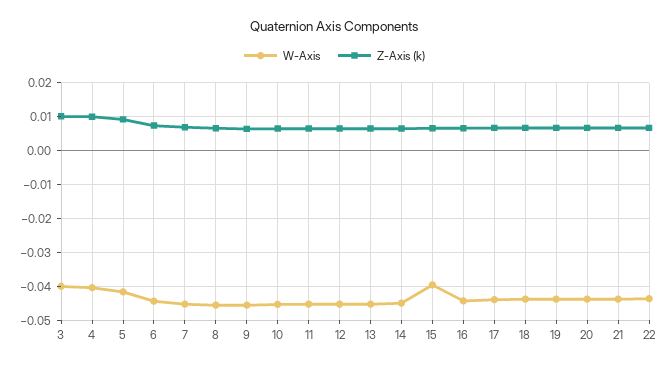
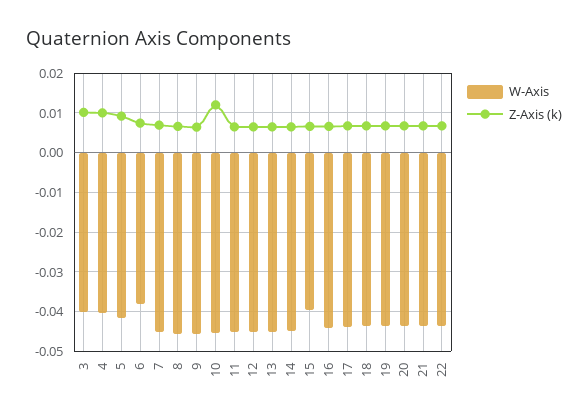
W-Axis, 6: -0.044 -> -0.038
Z-Axis (k), 10: 0.006 -> 0.012

